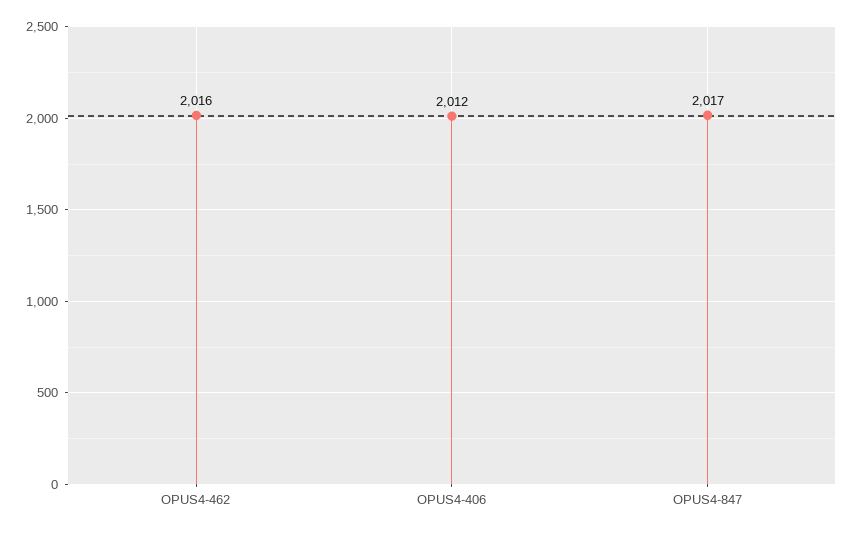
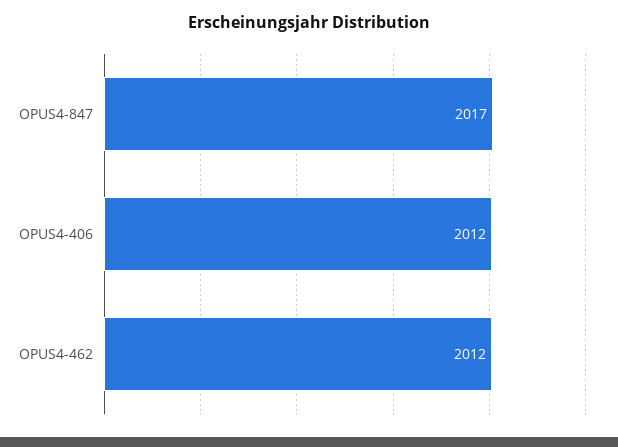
OPUS4-462: 2016 -> 2012

